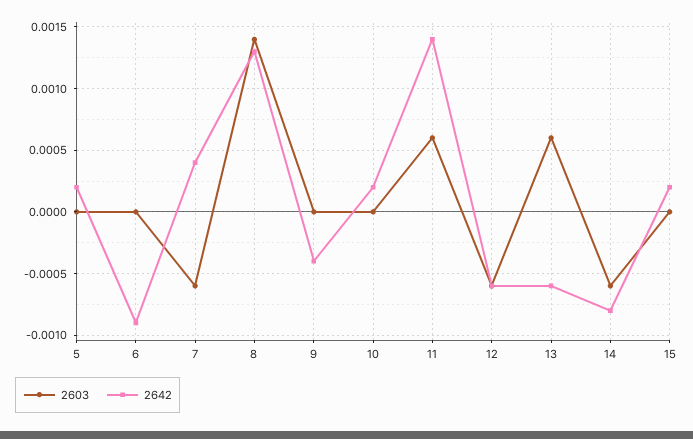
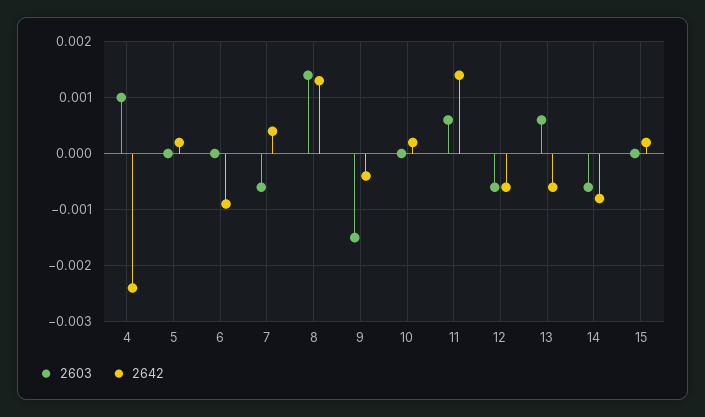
2603, 9: 0 -> -0.0015
2603, 4: none -> 0.001
2642, 4: none -> -0.0025

